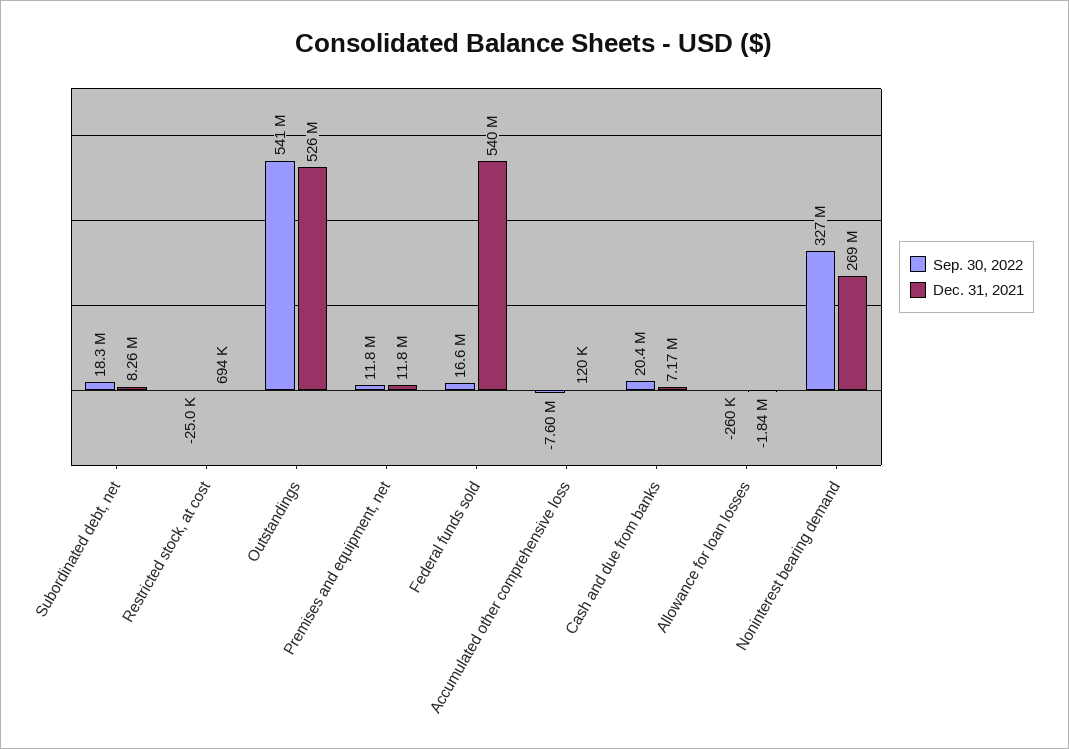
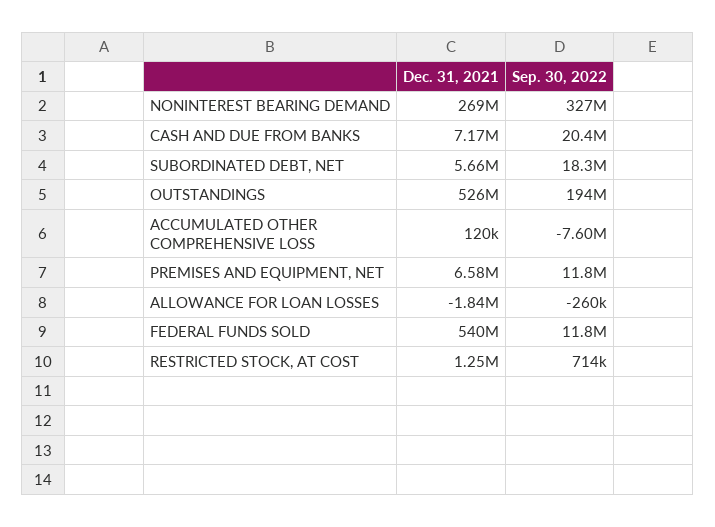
Dec. 31, 2021, Subordinated debt, net: 8260000 -> 5660000
Sep. 30, 2022, Restricted stock, at cost: -25000 -> 714000
Dec. 31, 2021, Restricted stock, at cost: 694000 -> 1250000
Sep. 30, 2022, Outstandings: 541000000 -> 194000000
Dec. 31, 2021, Premises and equipment, net: 11800000 -> 6580000
Sep. 30, 2022, Federal funds sold: 16600000 -> 11800000

